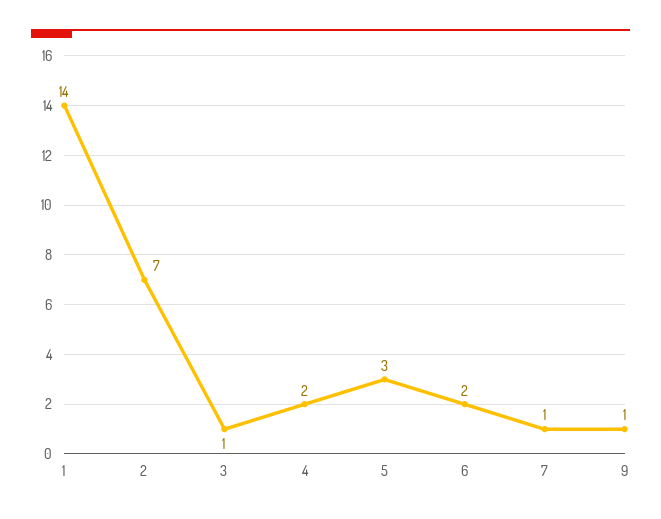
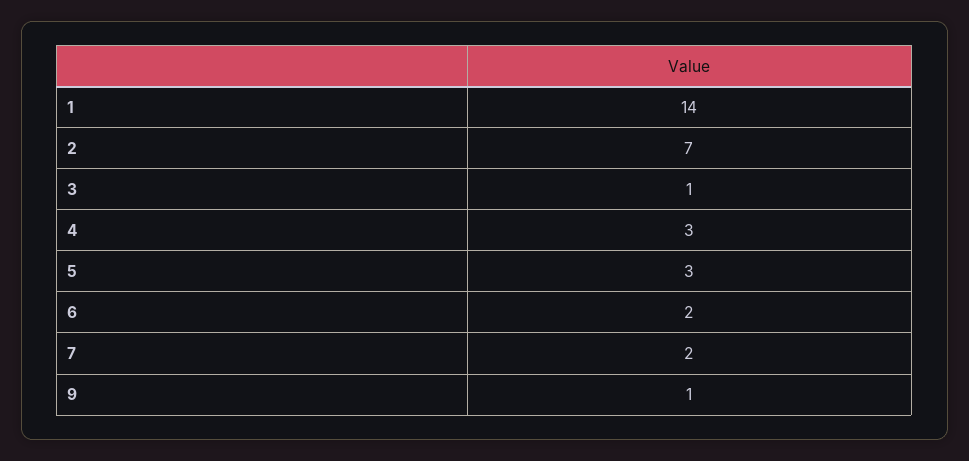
4: 2 -> 3
7: 1 -> 2

